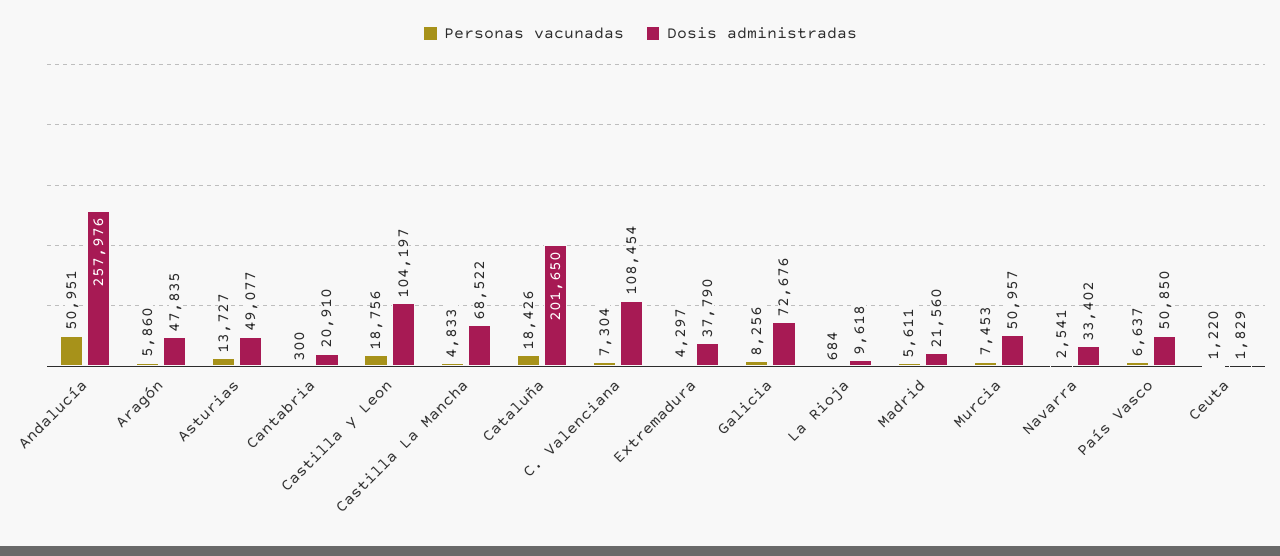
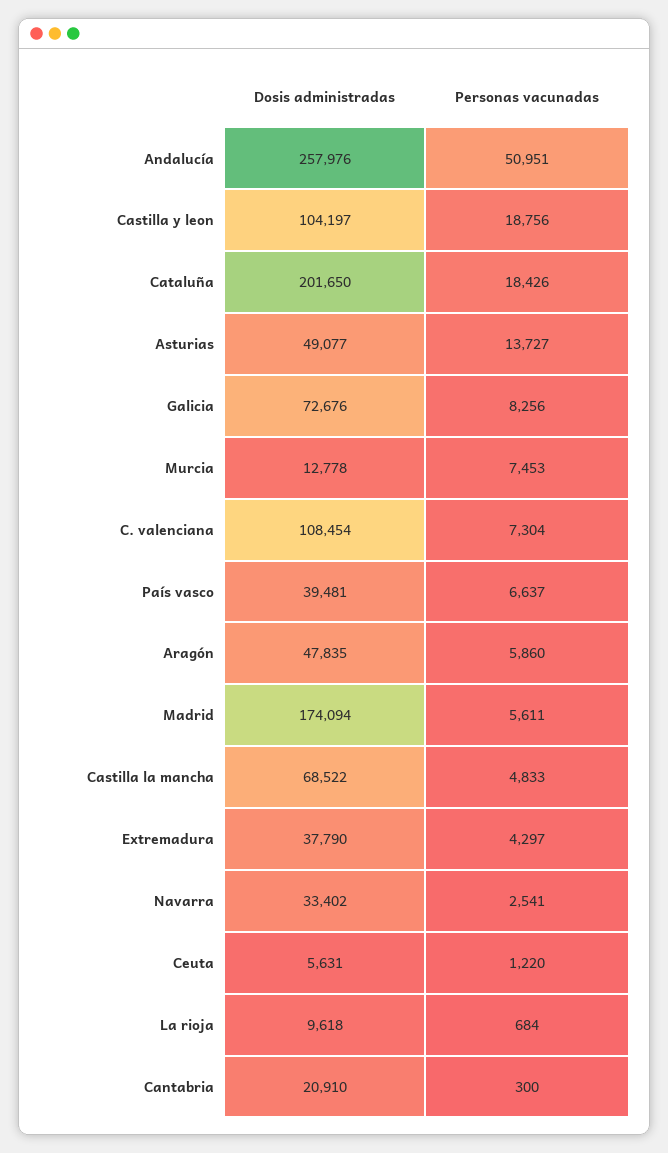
Dosis administradas, Madrid: 21560 -> 174094
Dosis administradas, Murcia: 50957 -> 12778
Dosis administradas, País Vasco: 50850 -> 39481
Dosis administradas, Ceuta: 1829 -> 5631

